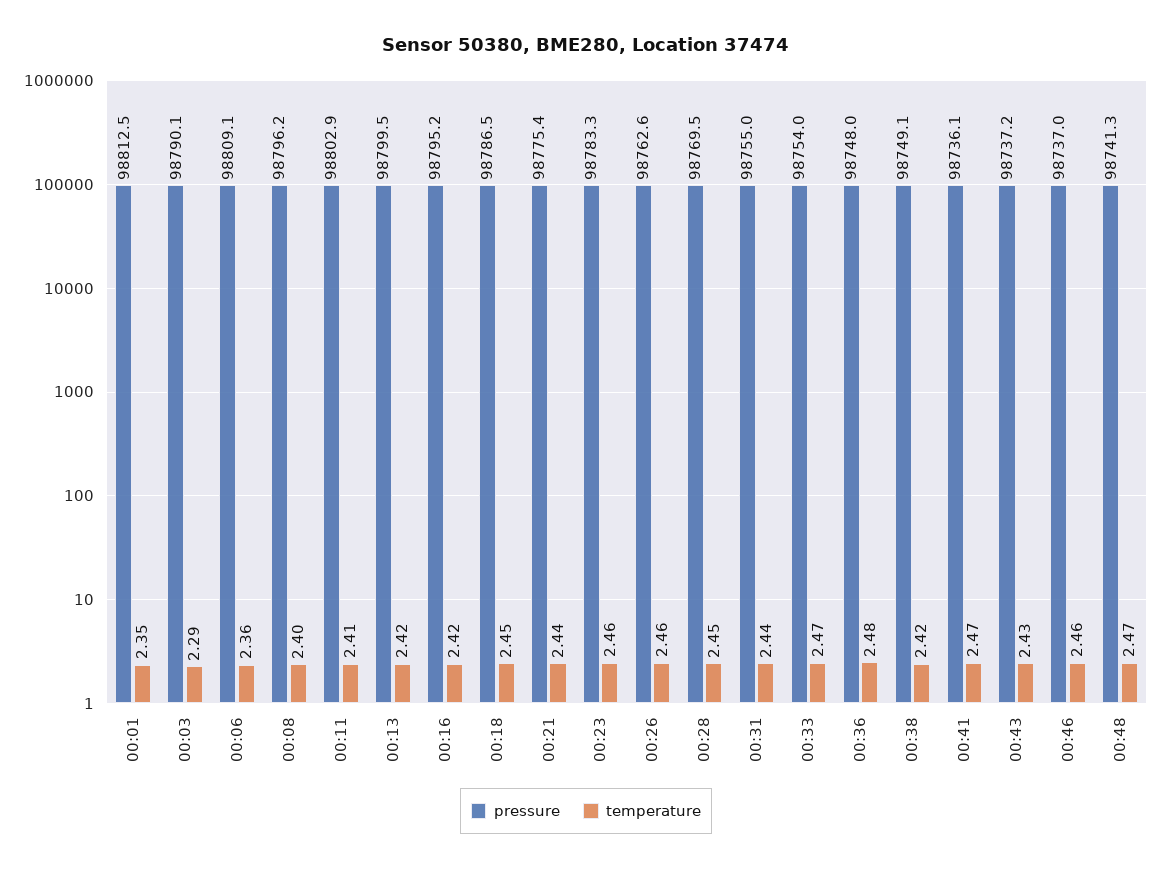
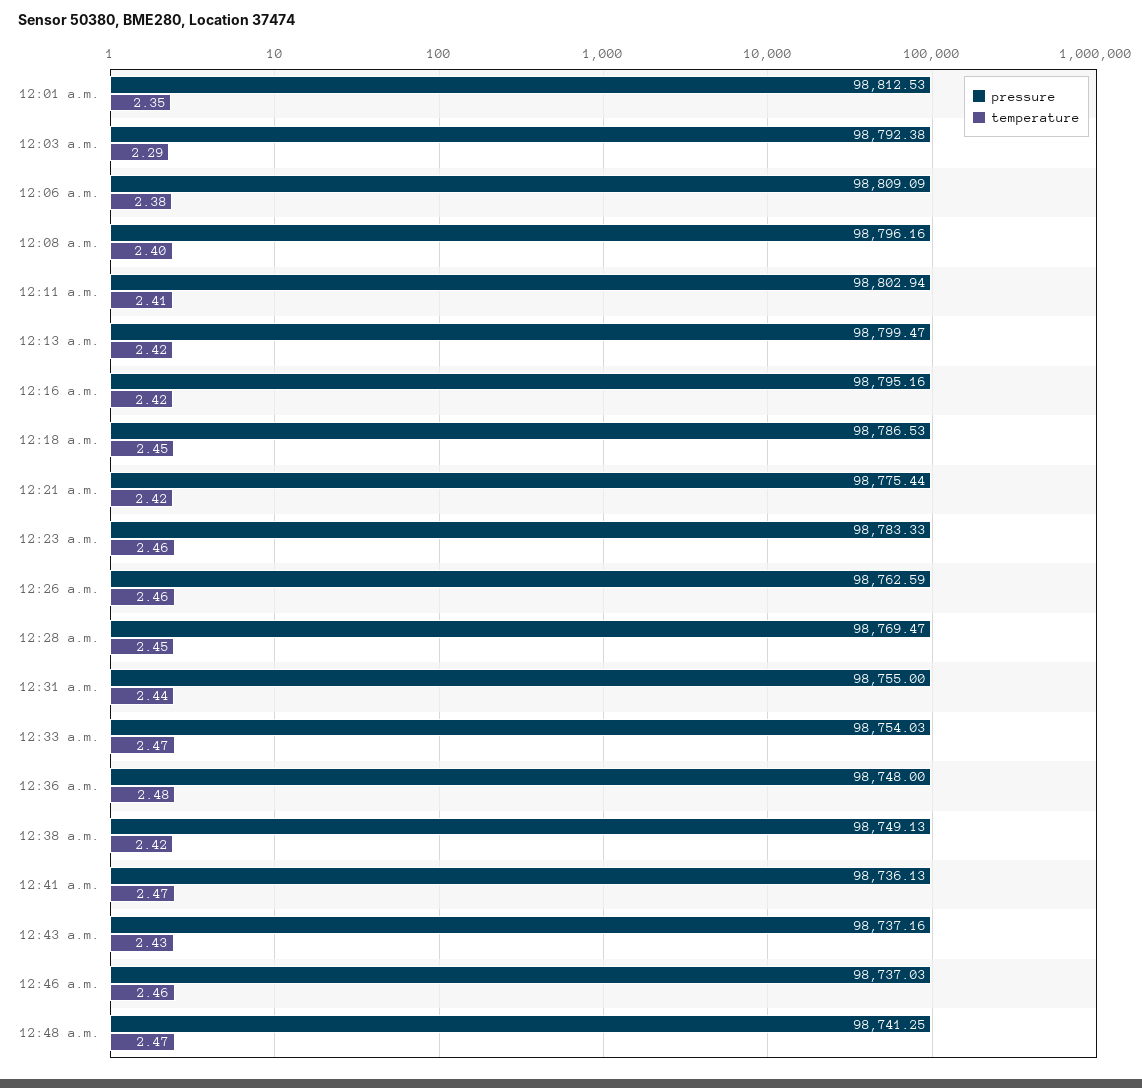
pressure, 00:03: 98790.1 -> 98792.38
temperature, 00:06: 2.36 -> 2.38
temperature, 00:21: 2.44 -> 2.42

